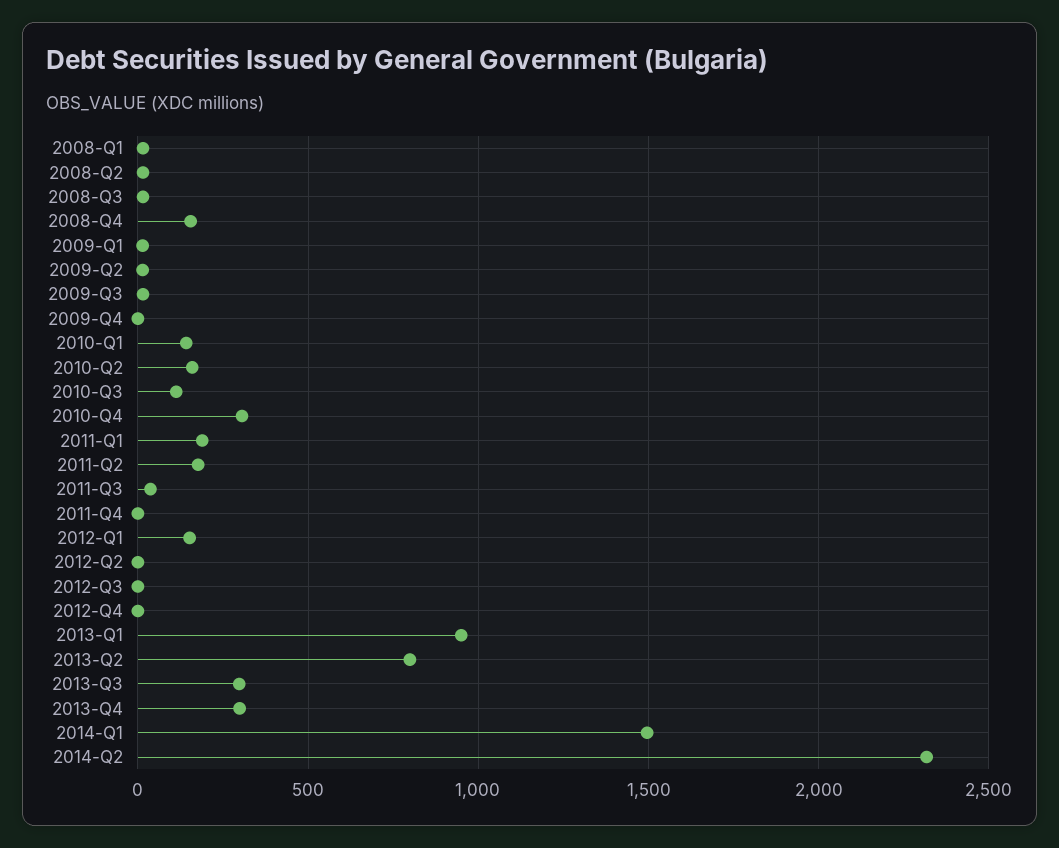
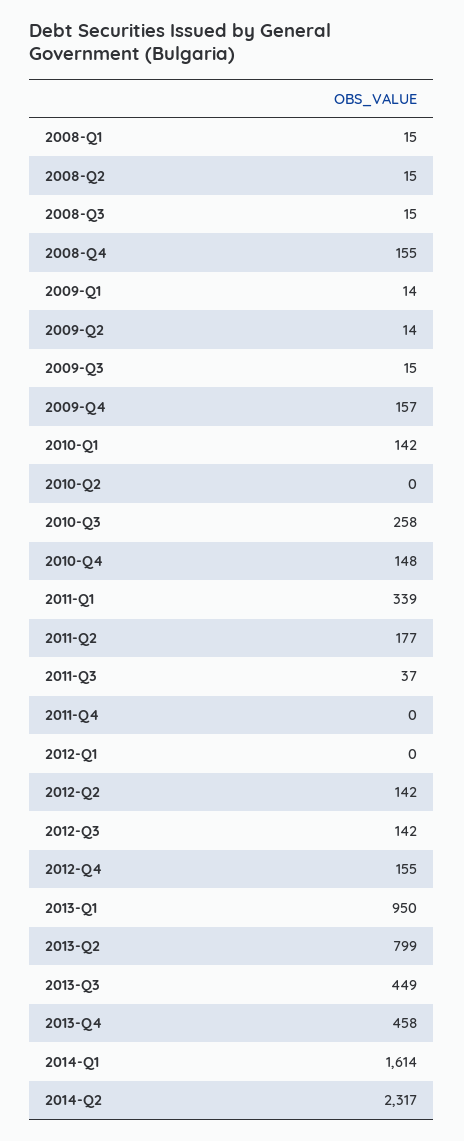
2009-Q4: 0 -> 157
2010-Q2: 150 -> 0
2010-Q3: 100 -> 258
2010-Q4: 300 -> 148
2011-Q1: 200 -> 339
2012-Q1: 150 -> 0
2012-Q2: 0 -> 142
2012-Q3: 0 -> 142
2012-Q4: 0 -> 155
2013-Q3: 300 -> 449
2013-Q4: 300 -> 458
2014-Q1: 1500 -> 1614

